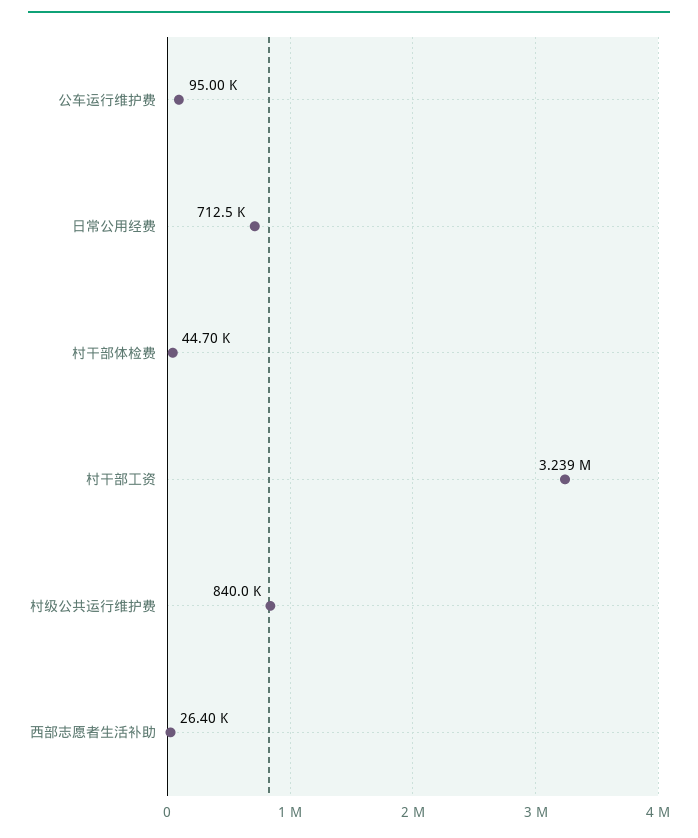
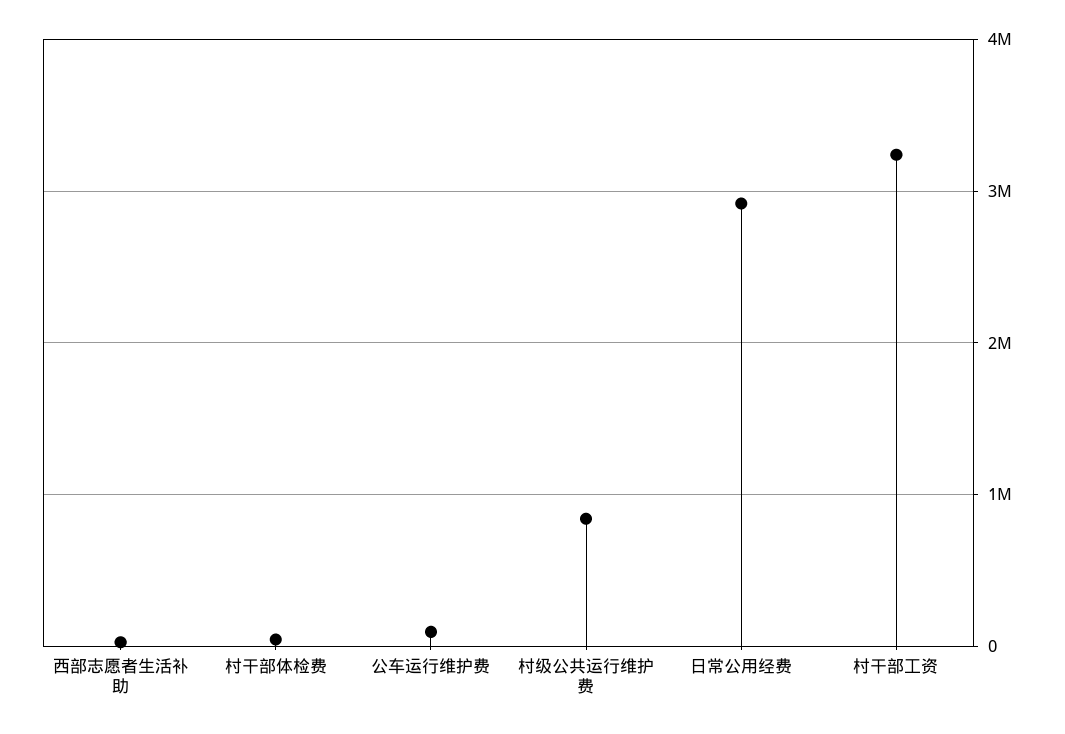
日常公用经费: 712500 -> 2900000

